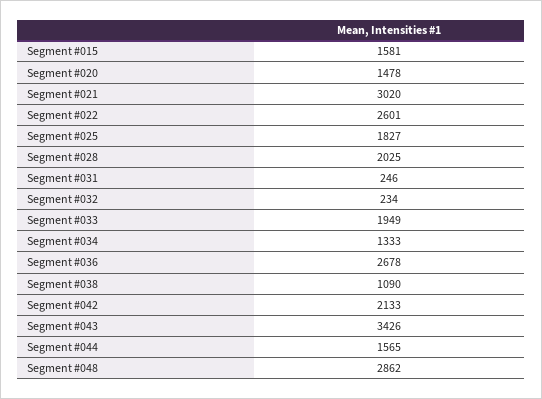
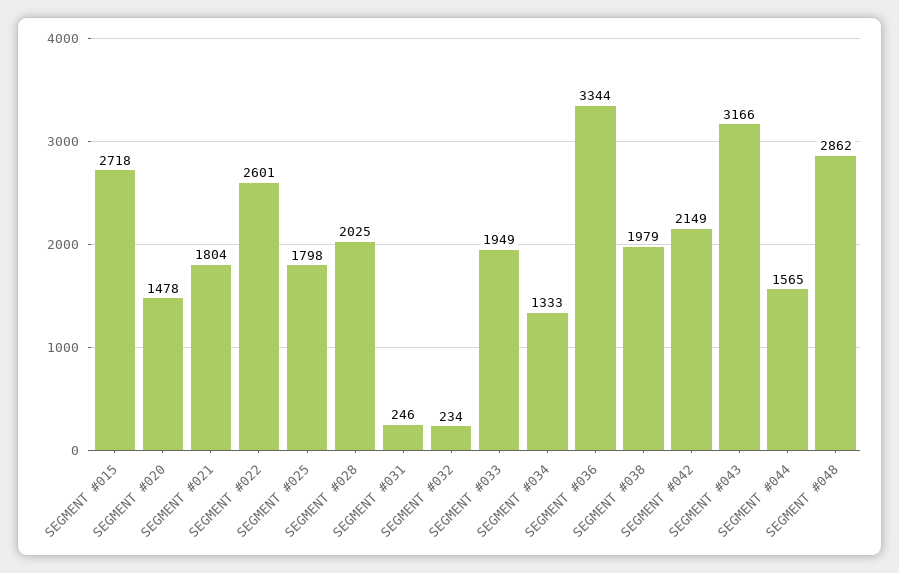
Segment #015: 1581 -> 2718
Segment #021: 3020 -> 1804
Segment #025: 1827 -> 1798
Segment #036: 2678 -> 3344
Segment #038: 1090 -> 1979
Segment #042: 2133 -> 2149
Segment #043: 3426 -> 3166

